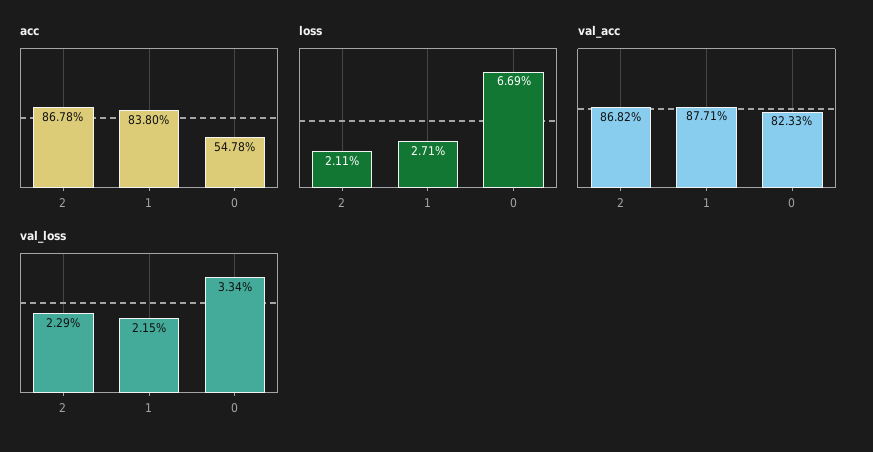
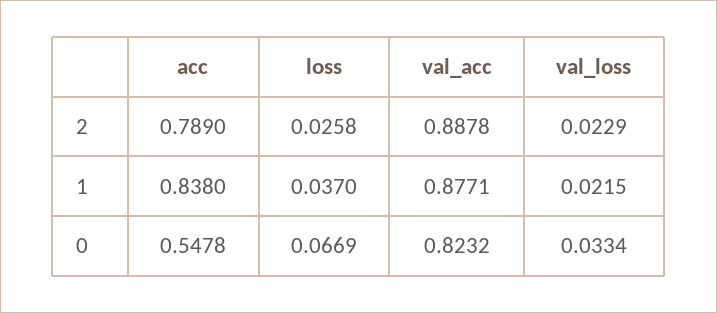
acc, 2: 0.8678 -> 0.789
loss, 2: 0.0211 -> 0.0258
loss, 1: 0.0271 -> 0.037
val_acc, 2: 0.8682 -> 0.8878
val_acc, 0: 0.8233 -> 0.8232

